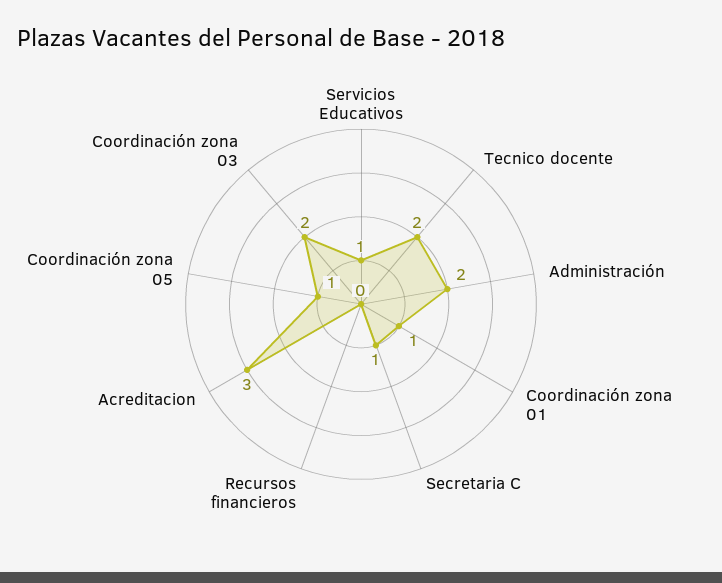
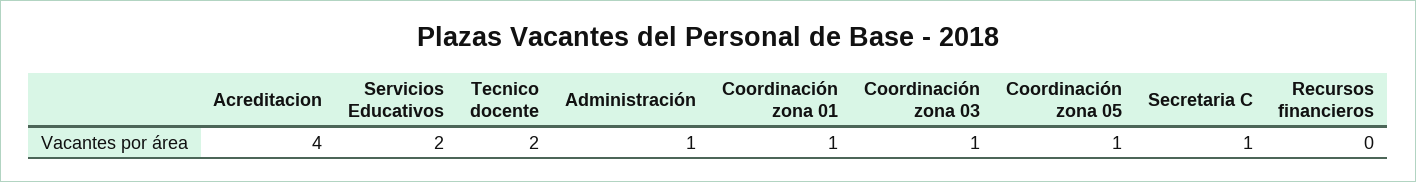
Servicios Educativos: 1 -> 2
Administración: 2 -> 1
Acreditacion: 3 -> 4
Coordinación zona 03: 2 -> 1

